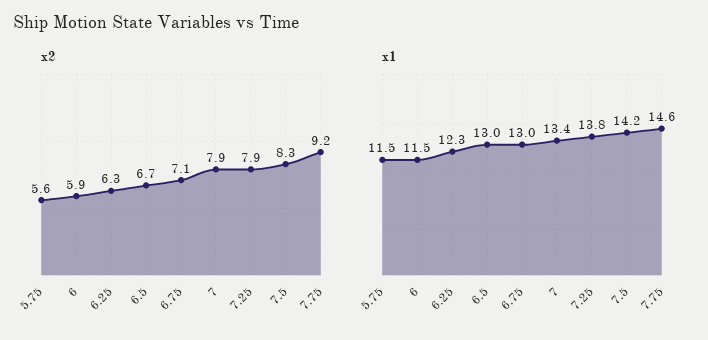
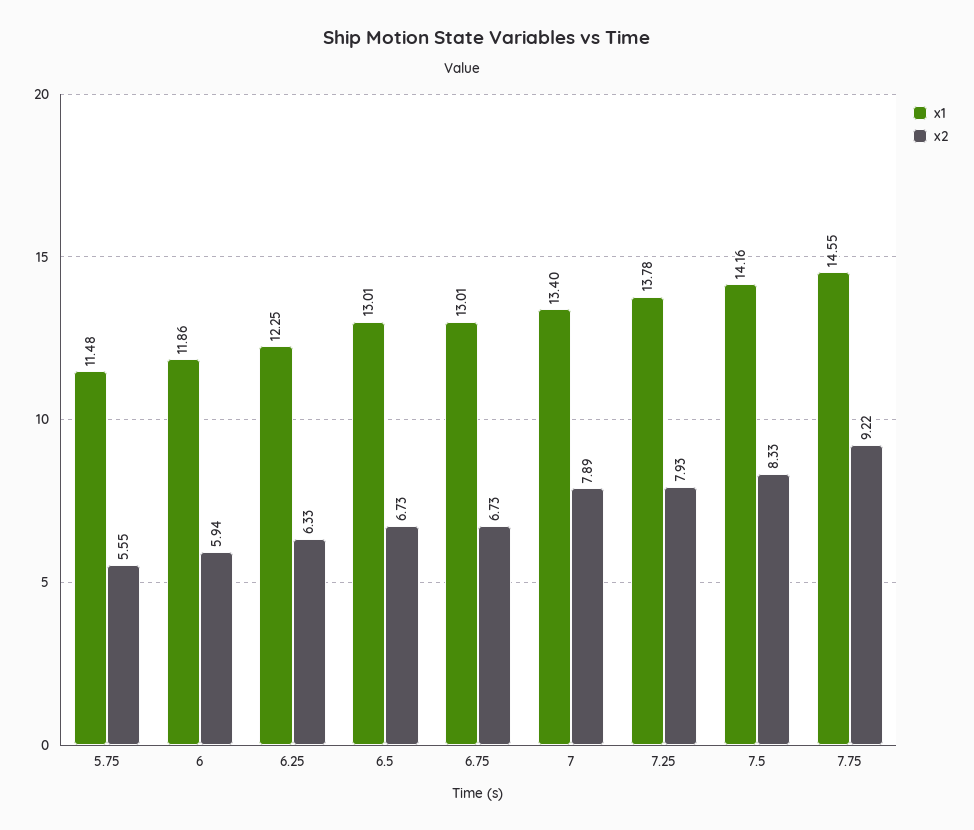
x2, 6.75: 7.1 -> 6.73
x1, 6: 11.5 -> 11.86

